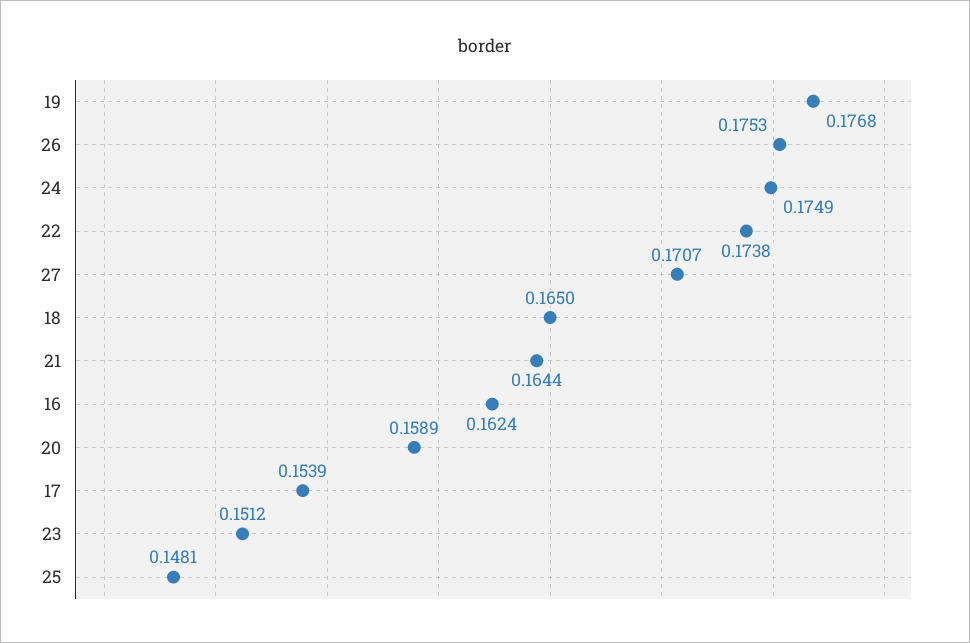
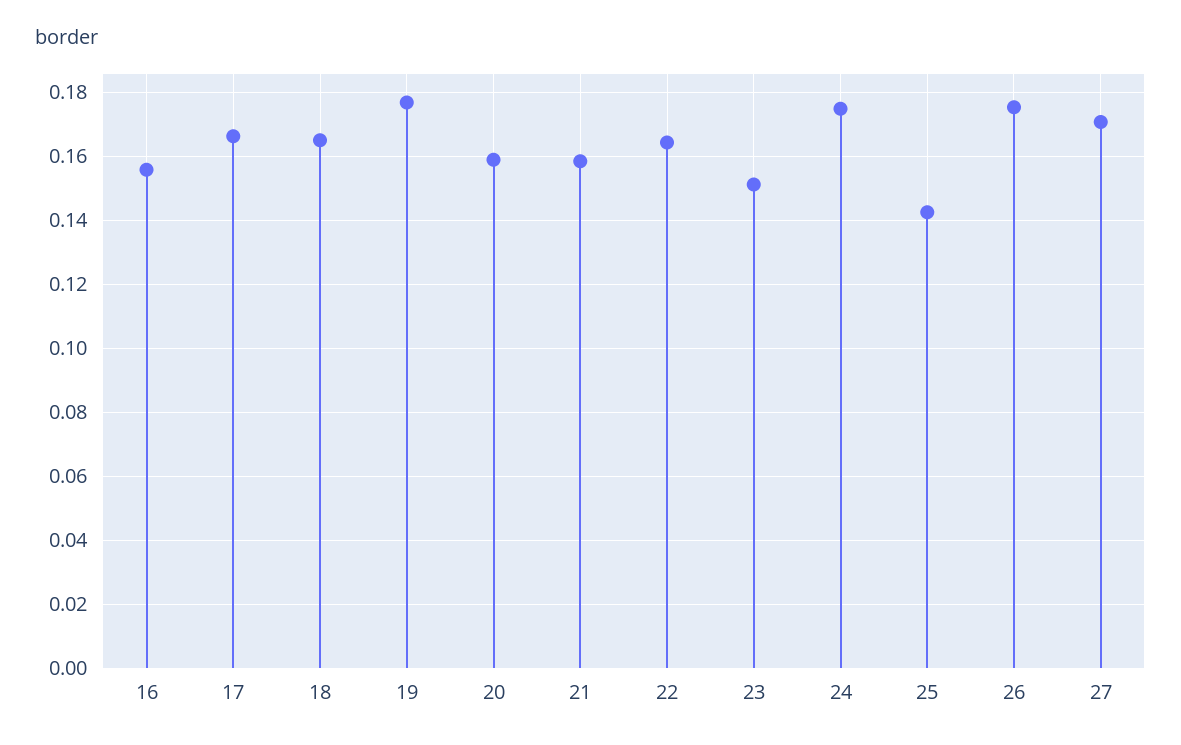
22: 0.1738 -> 0.164
21: 0.1644 -> 0.158
16: 0.1624 -> 0.156
17: 0.1539 -> 0.166
25: 0.1481 -> 0.142

